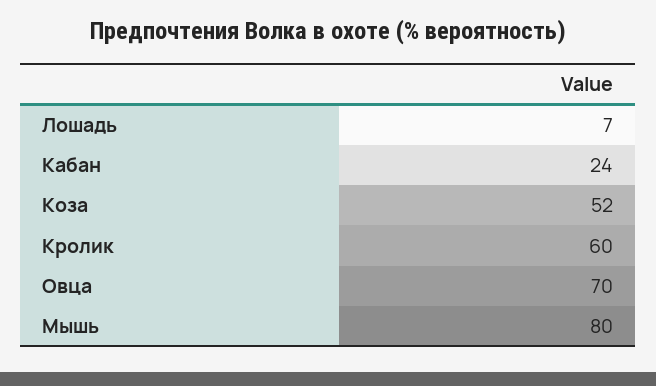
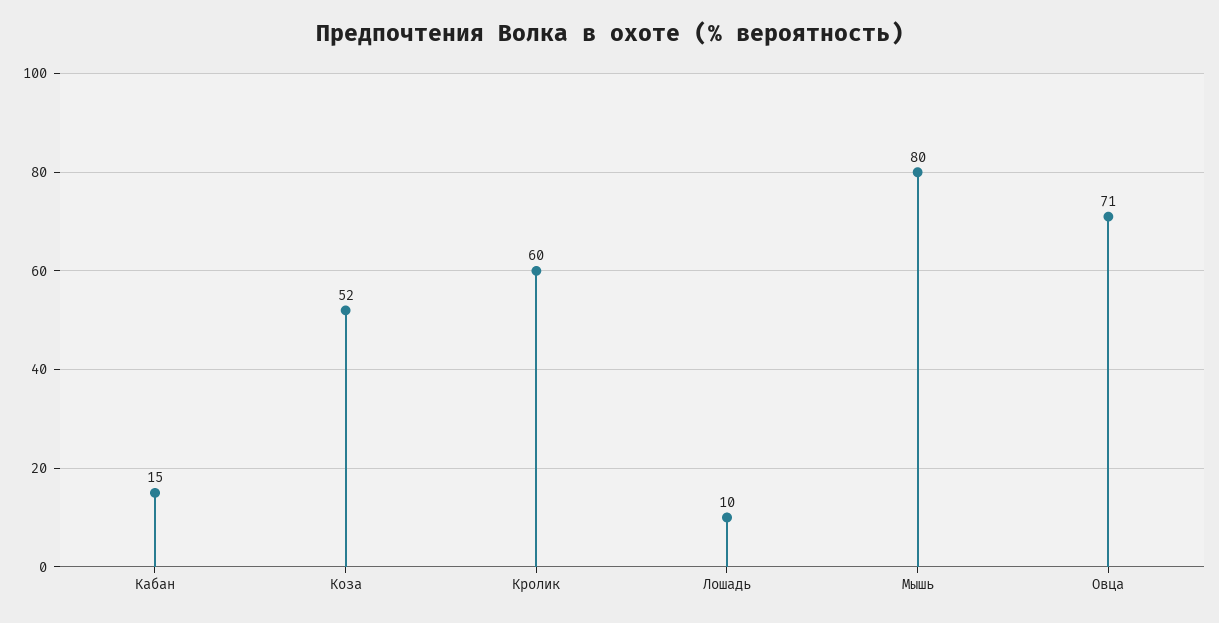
Лошадь: 7 -> 10
Кабан: 24 -> 15
Овца: 70 -> 71

